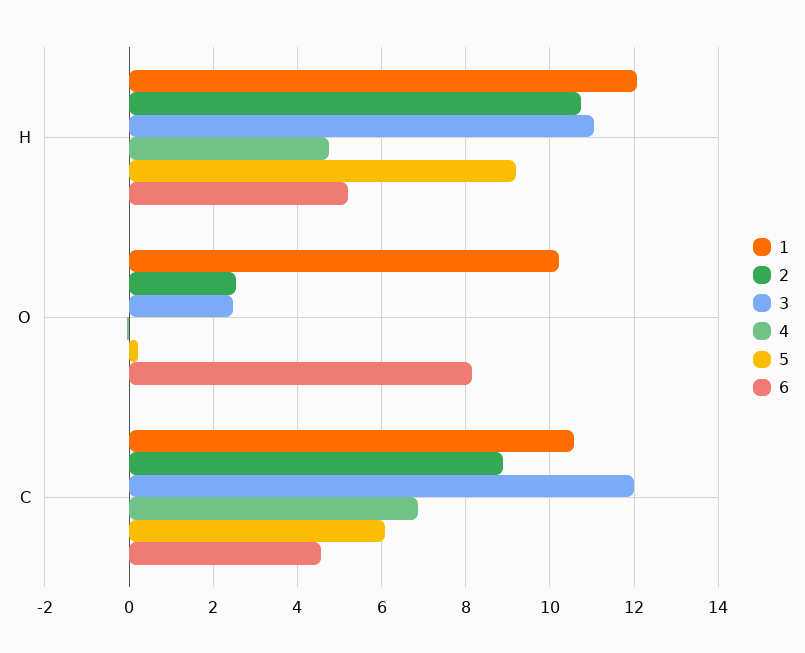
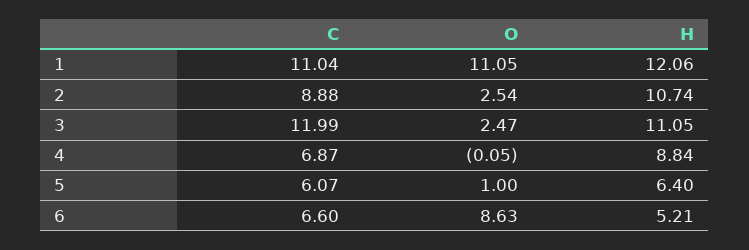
4, H: 4.8 -> 8.84
5, H: 9.2 -> 6.4
1, O: 10.2 -> 11.05
5, O: 0.2 -> 1
6, O: 8.2 -> 8.63
1, C: 10.6 -> 11.04
6, C: 4.6 -> 6.6

